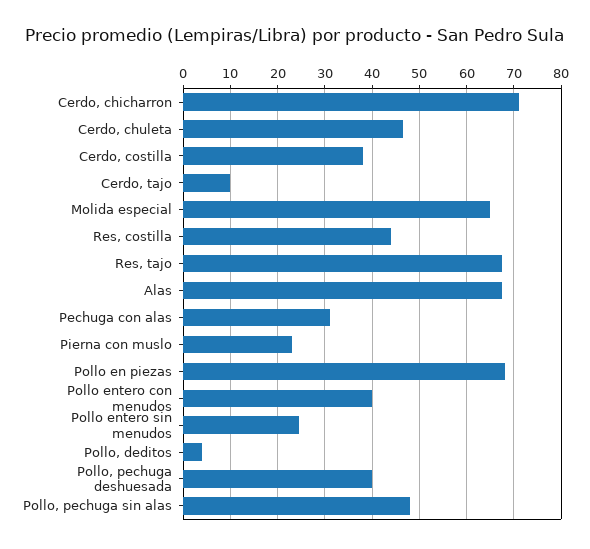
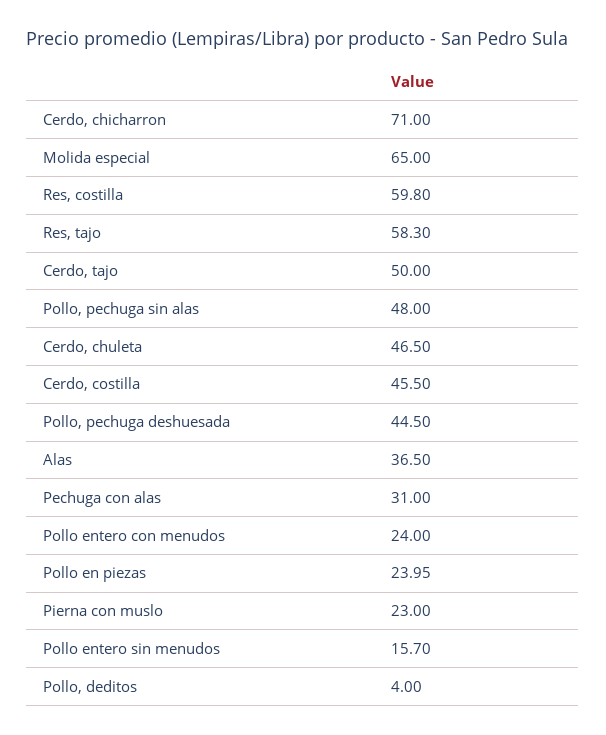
Cerdo, costilla: 38 -> 45.5
Cerdo, tajo: 10 -> 50
Res, costilla: 44 -> 59.8
Res, tajo: 68 -> 58.3
Alas: 68 -> 36.5
Pollo en piezas: 68 -> 23.95
Pollo entero con menudos: 40 -> 24
Pollo entero sin menudos: 24 -> 15.7
Pollo, pechuga deshuesada: 40 -> 44.5

